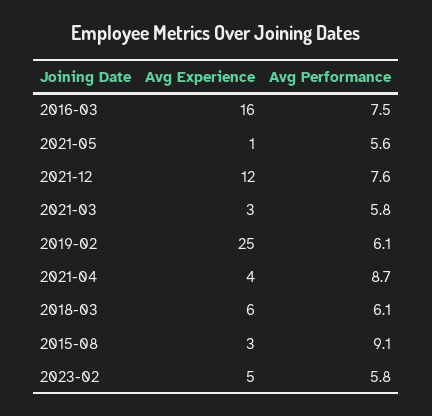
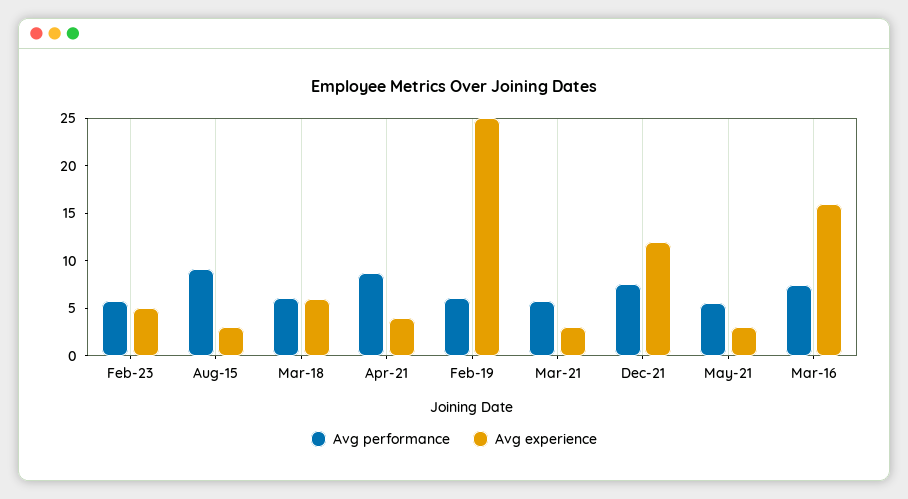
Avg Experience, 2021-05: 1 -> 3

